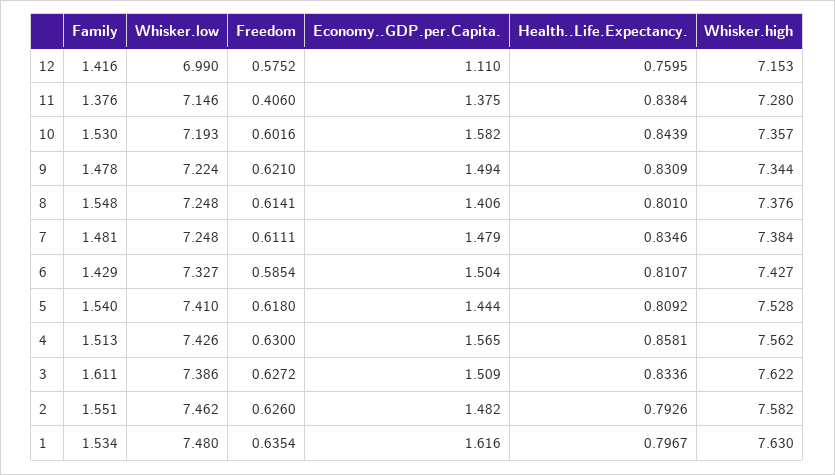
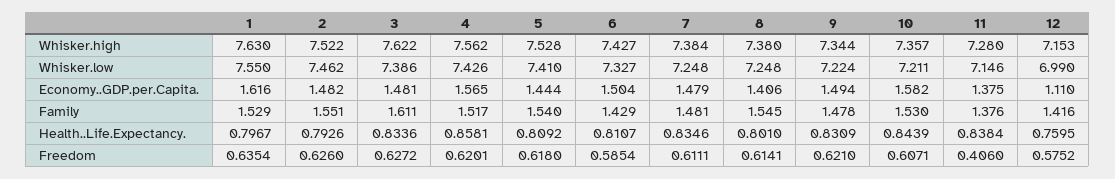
Whisker.low, 10: 7.193 -> 7.211
Freedom, 10: 0.6016 -> 0.6071
Family, 8: 1.548 -> 1.545
Whisker.high, 8: 7.376 -> 7.38
Family, 4: 1.513 -> 1.517
Freedom, 4: 0.63 -> 0.6201
Economy..GDP.per.Capita., 3: 1.509 -> 1.481
Whisker.high, 2: 7.582 -> 7.522
Family, 1: 1.534 -> 1.529
Whisker.low, 1: 7.48 -> 7.55

